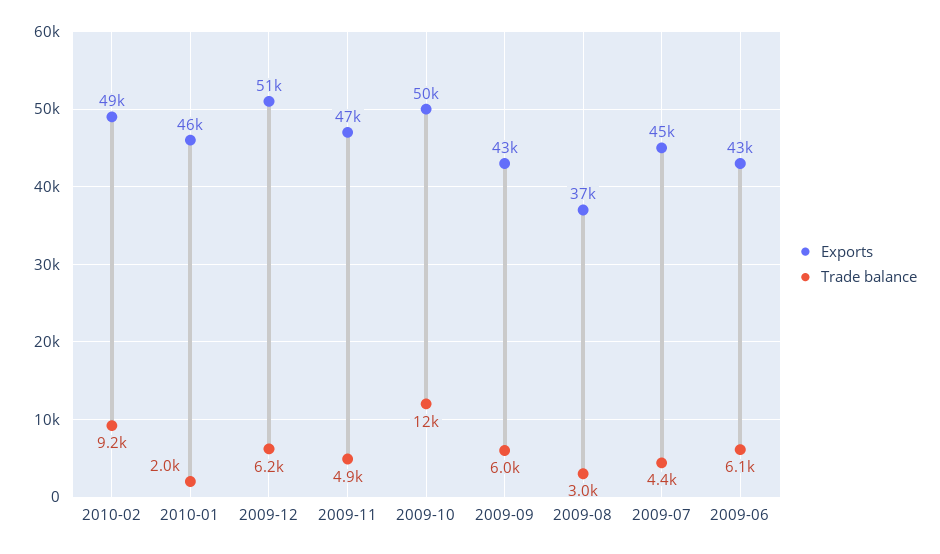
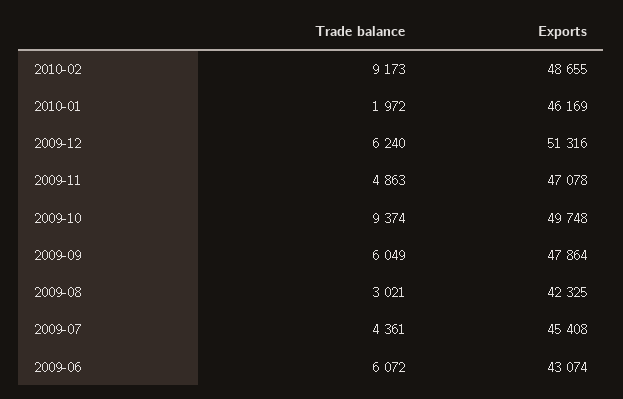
Trade balance, 2009-10: 12000 -> 9374
Exports, 2009-09: 43000 -> 47864
Exports, 2009-08: 37000 -> 42325

